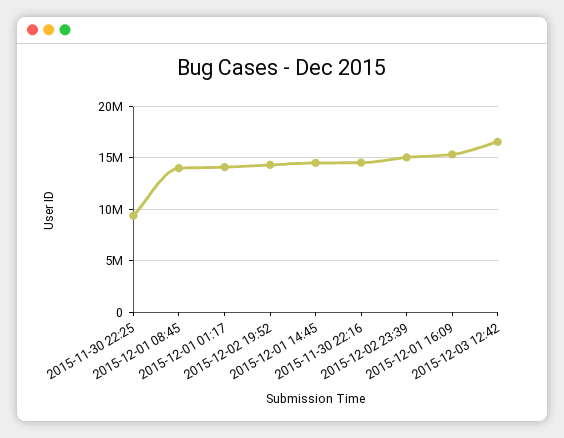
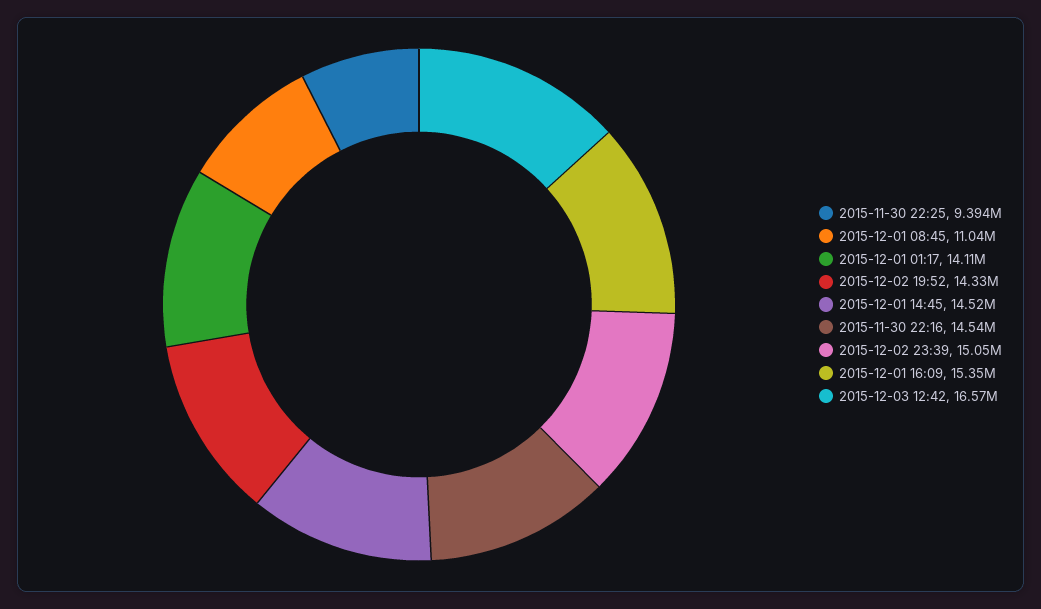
2015-12-01 08:45: 14000000 -> 11040000

